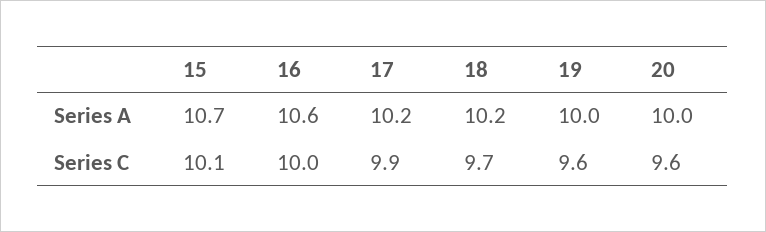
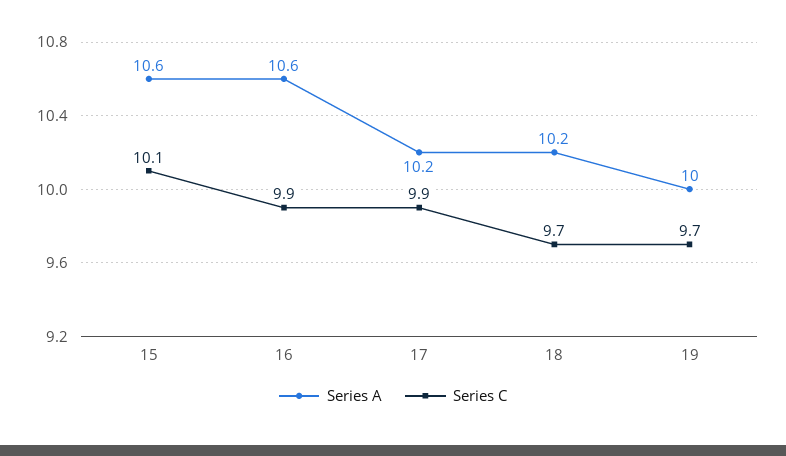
Series A, 15: 10.7 -> 10.6
Series A, 20: 10 -> none
Series C, 16: 10 -> 9.9
Series C, 19: 9.6 -> 9.7
Series C, 20: 9.6 -> none

